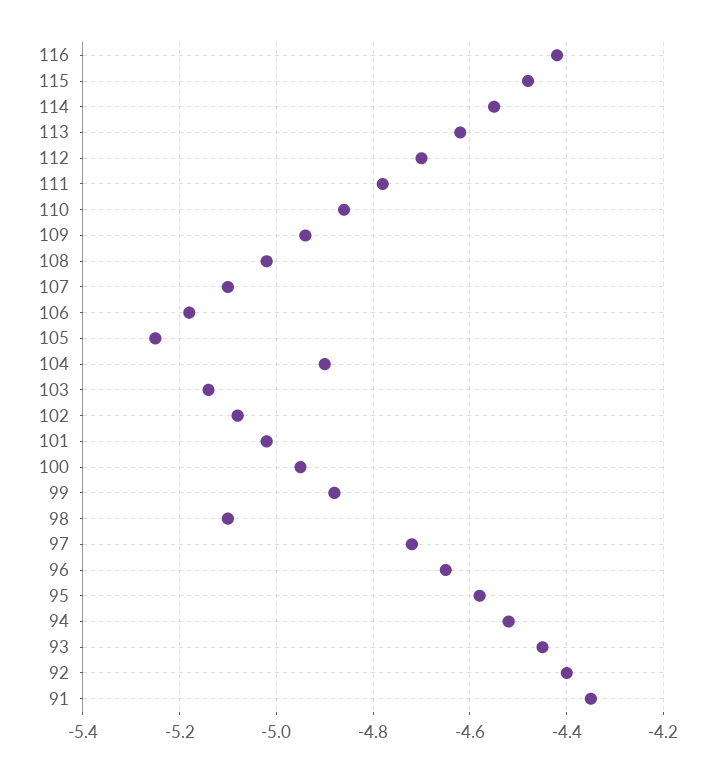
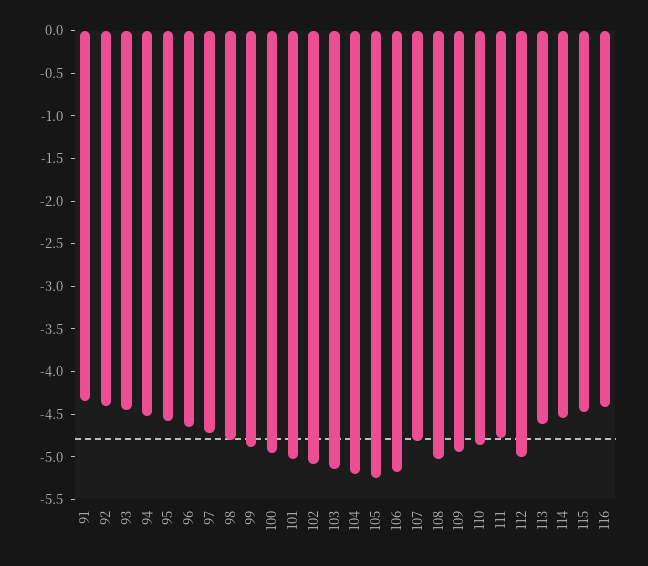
112: -4.7 -> -5
107: -5.1 -> -4.8
104: -4.9 -> -5.2
98: -5.1 -> -4.8

